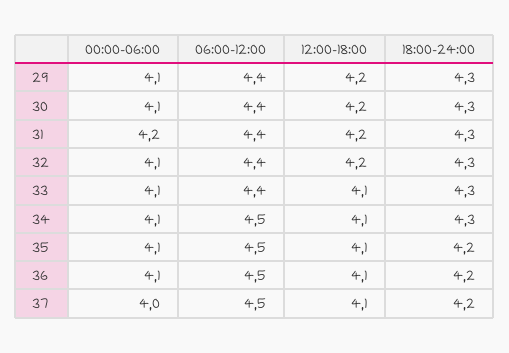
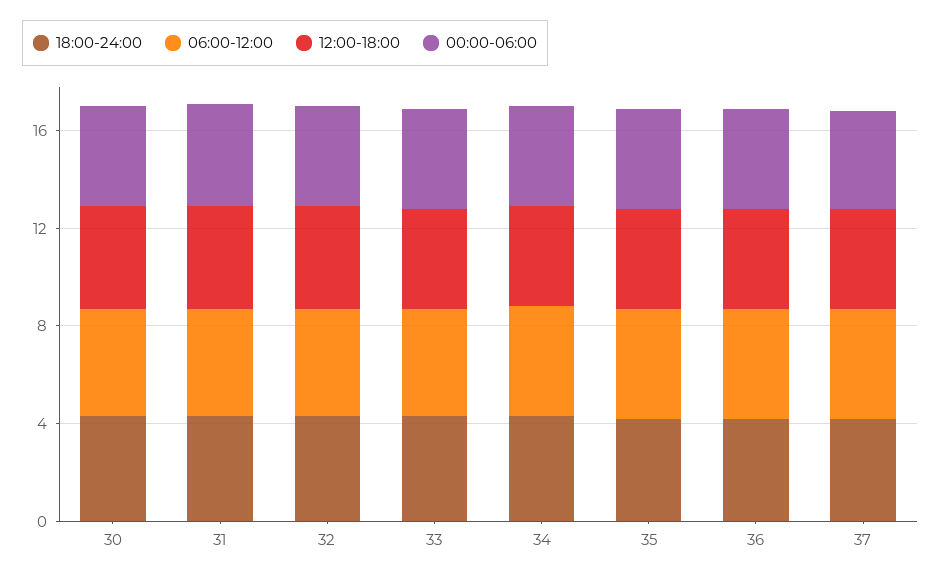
00:00-06:00, 29: 4.1 -> none
06:00-12:00, 29: 4.4 -> none
12:00-18:00, 29: 4.2 -> none
18:00-24:00, 29: 4.3 -> none

